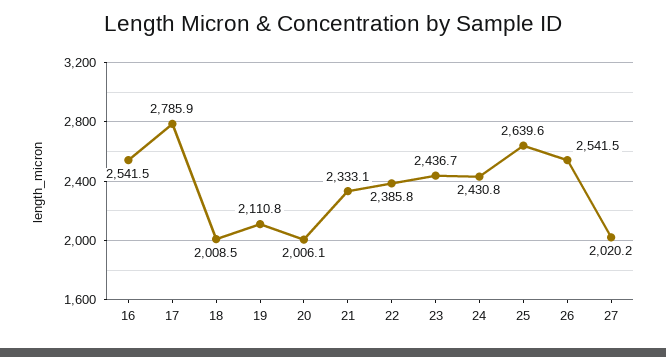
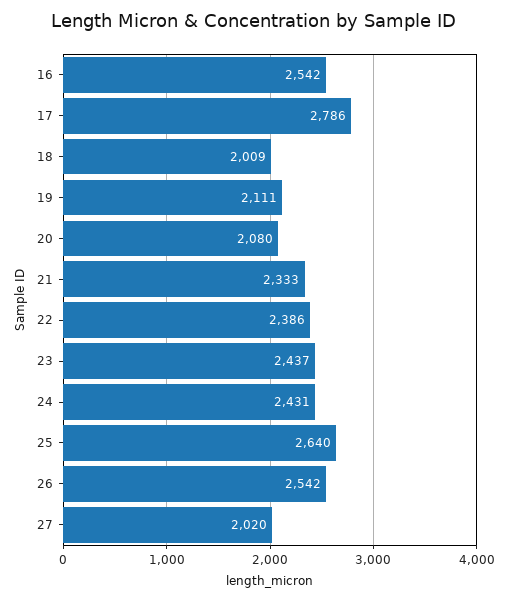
20: 2006.1 -> 2080

